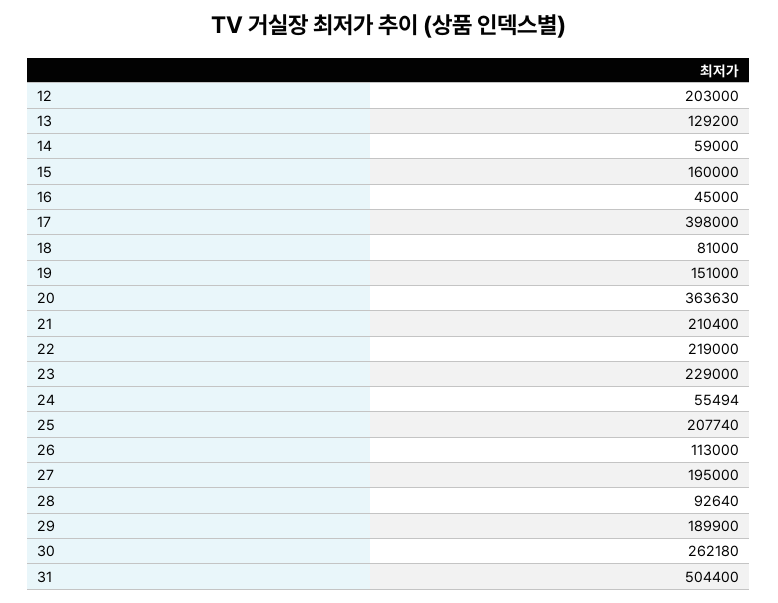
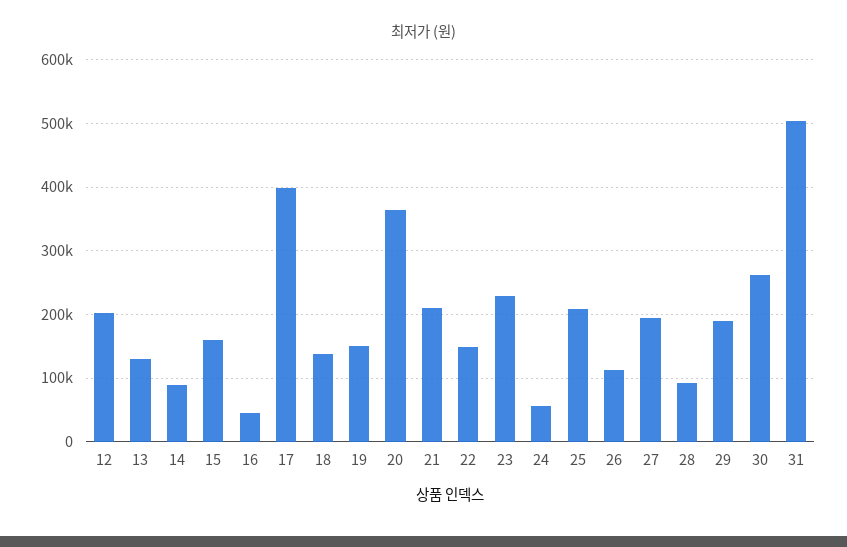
14: 59000 -> 90000
18: 81000 -> 140000
22: 219000 -> 150000

